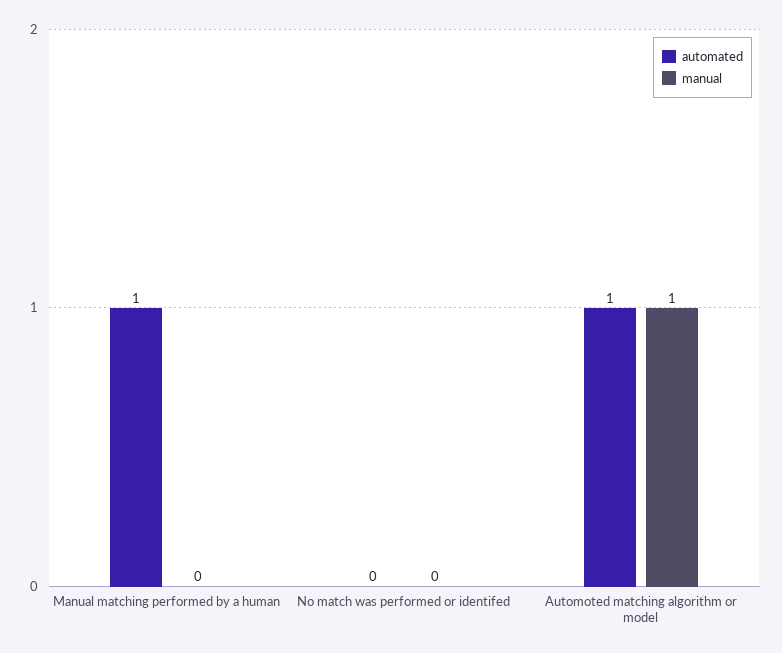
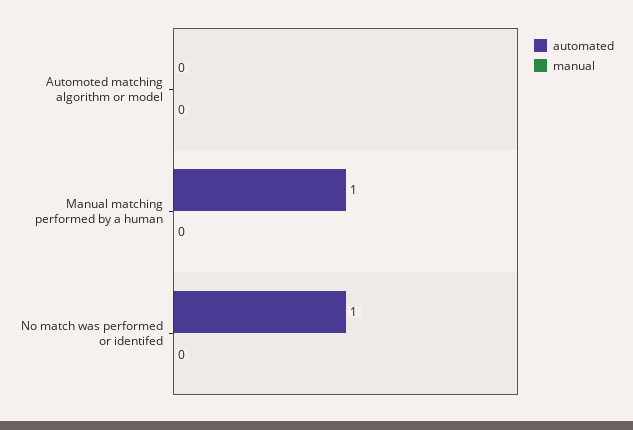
automated, No match was performed or identifed: 0 -> 1
automated, Automoted matching algorithm or model: 1 -> 0
manual, Automoted matching algorithm or model: 1 -> 0

